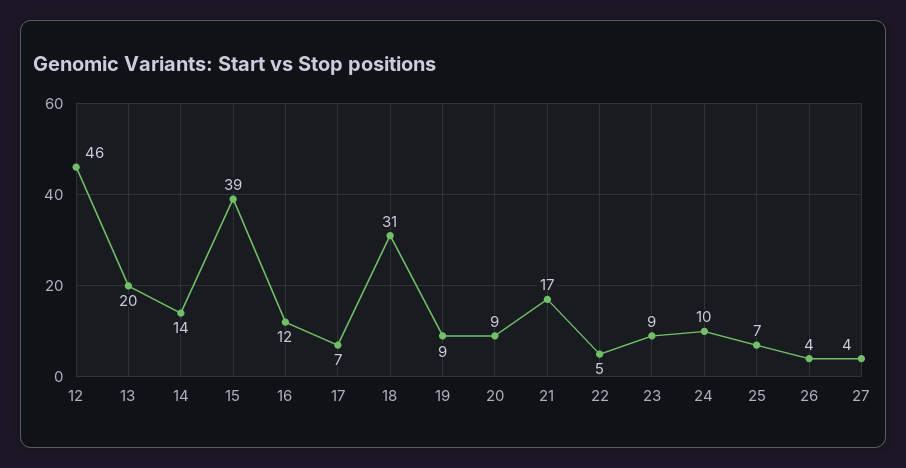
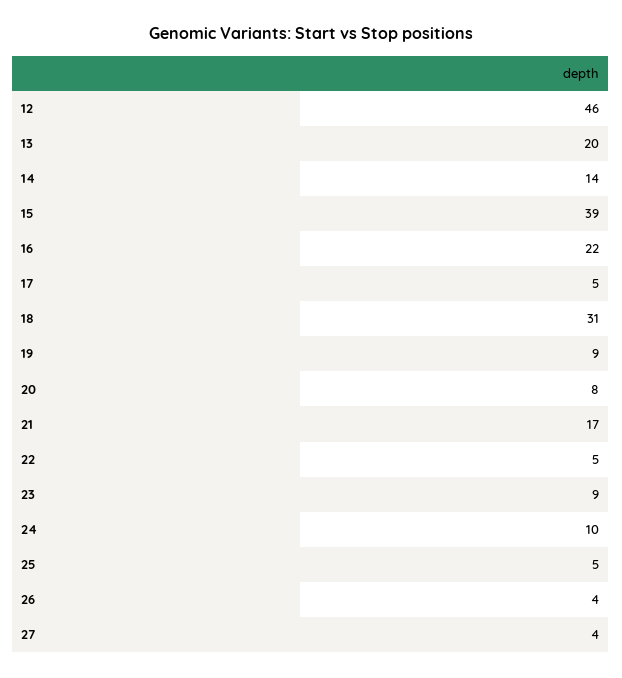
16: 12 -> 22
17: 7 -> 5
20: 9 -> 8
25: 7 -> 5

